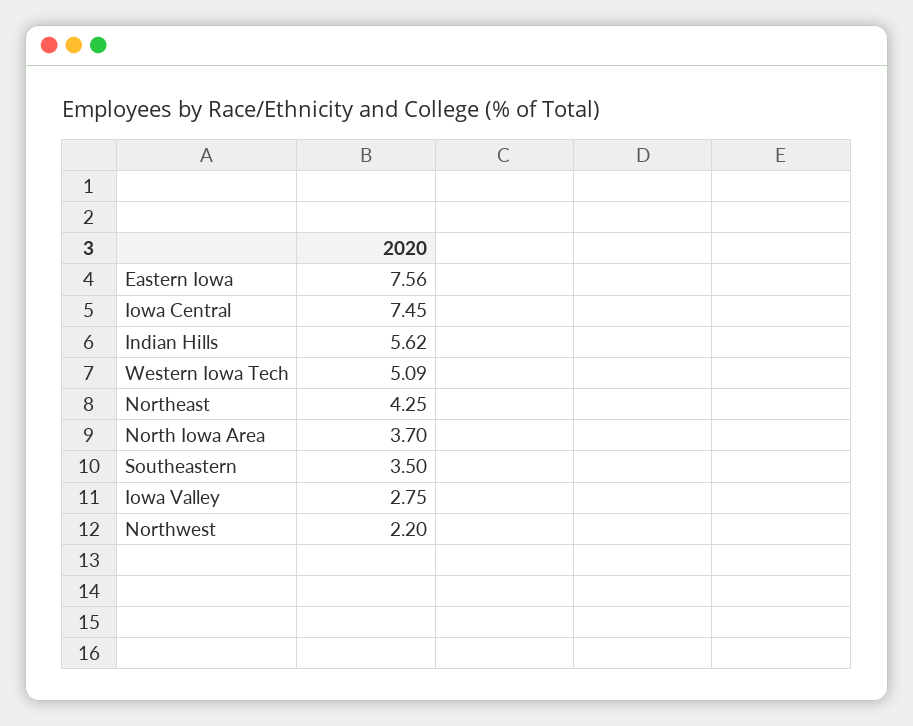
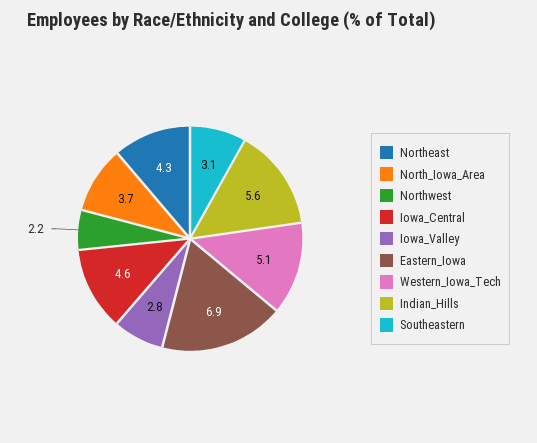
Eastern Iowa: 7.56 -> 6.9
Iowa Central: 7.45 -> 4.6
Southeastern: 3.5 -> 3.1

